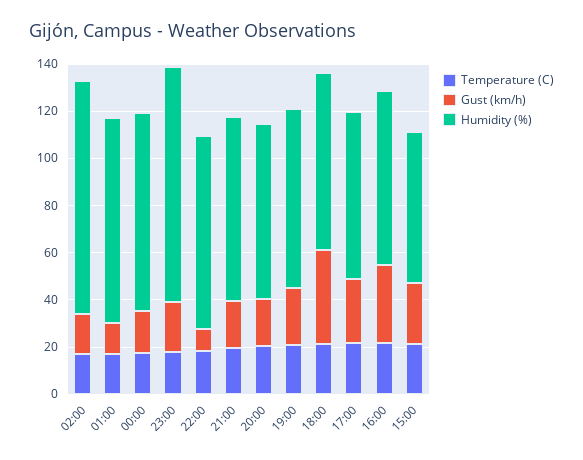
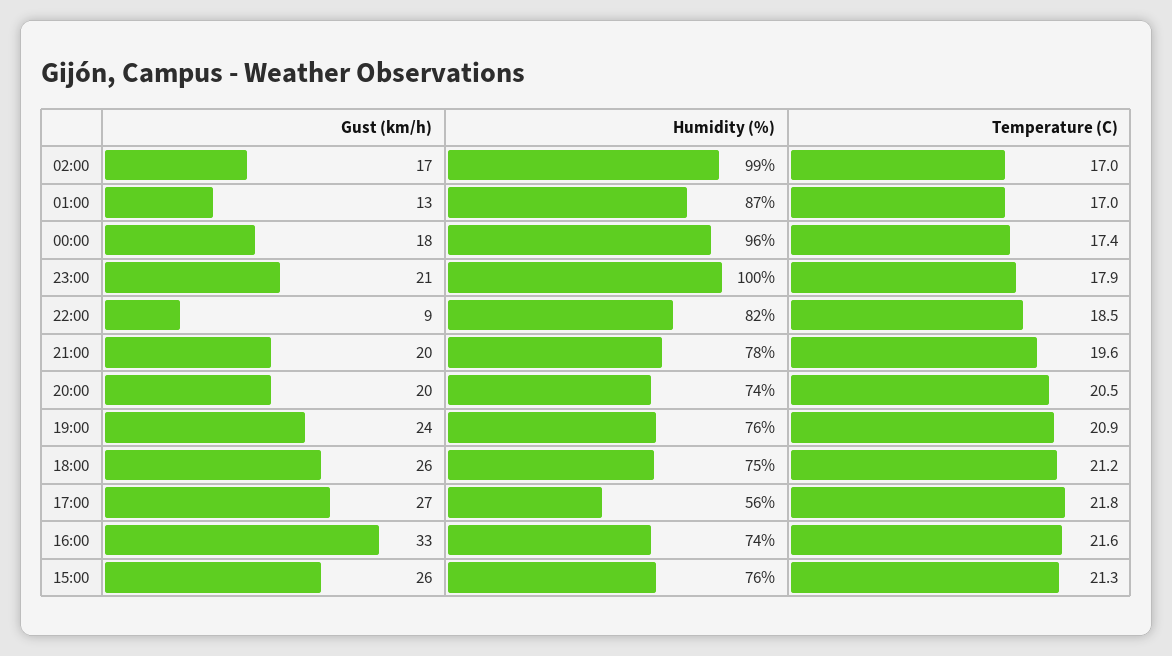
Humidity (%), 00:00: 85 -> 96
Gust (km/h), 18:00: 40 -> 26
Humidity (%), 17:00: 70 -> 56
Humidity (%), 15:00: 65 -> 76

